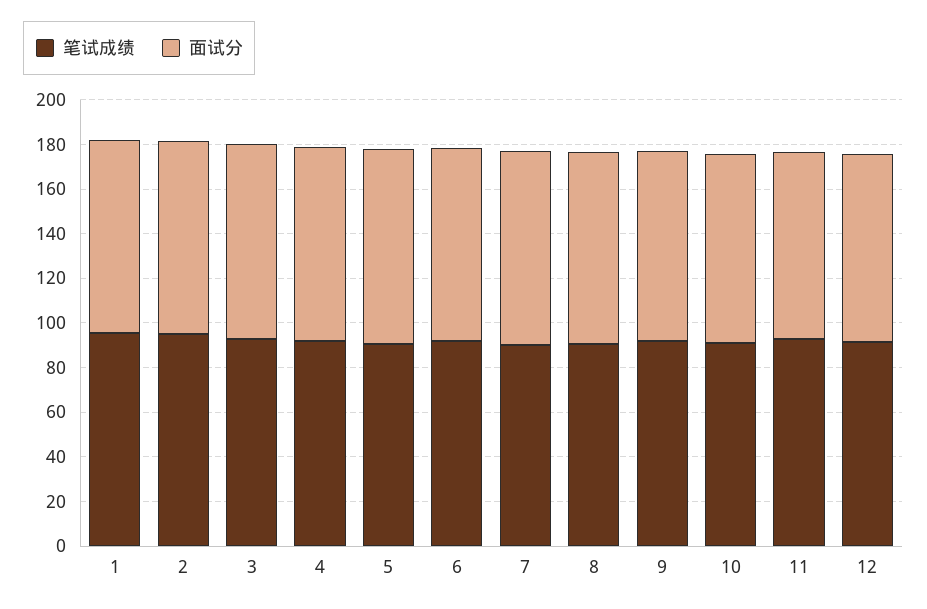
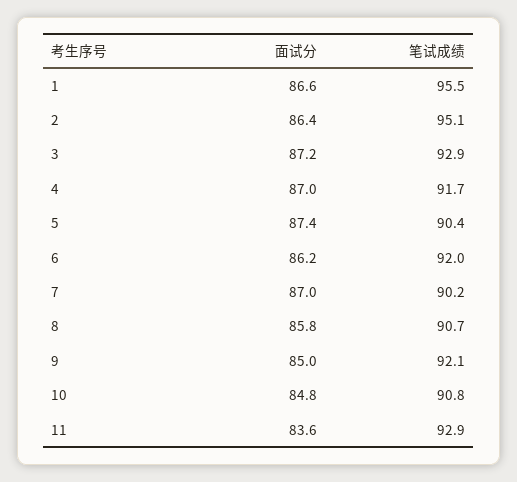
笔试成绩, 12: 90 -> none
面试分, 12: 85 -> none

